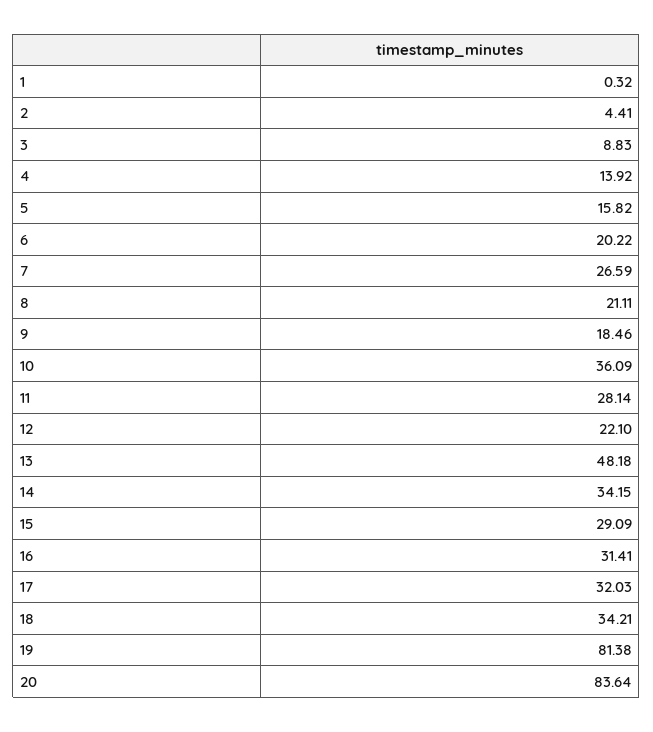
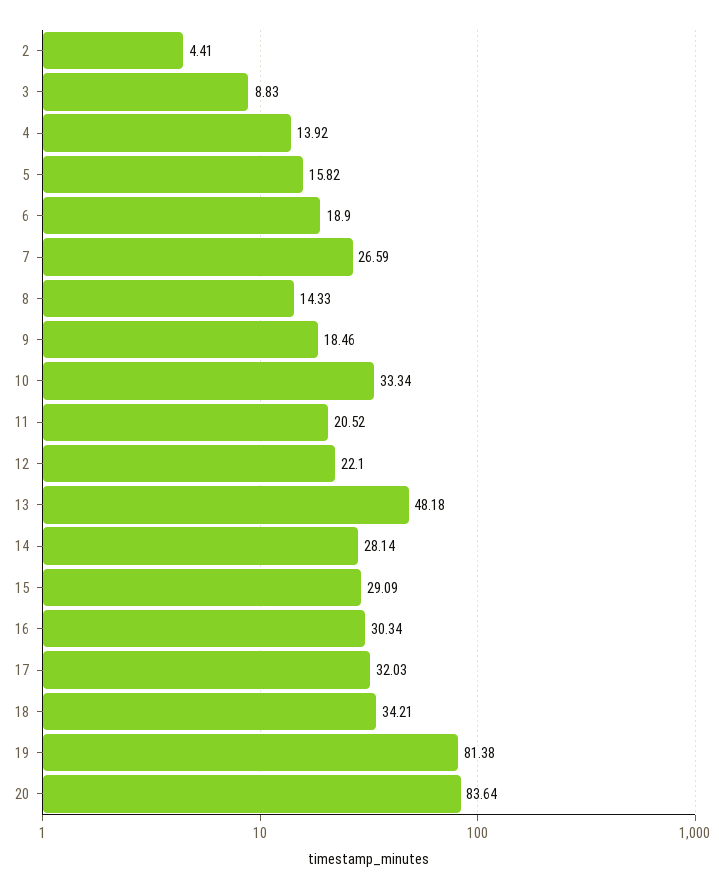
1: 0.32 -> none
6: 20.22 -> 18.9
8: 21.11 -> 14.33
10: 36.09 -> 33.34
11: 28.14 -> 20.52
14: 34.15 -> 28.14
16: 31.41 -> 30.34

